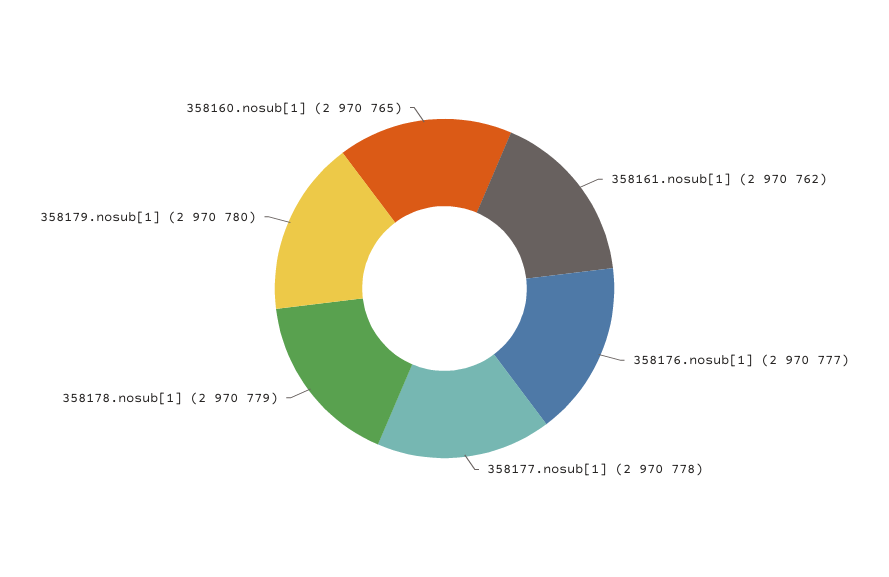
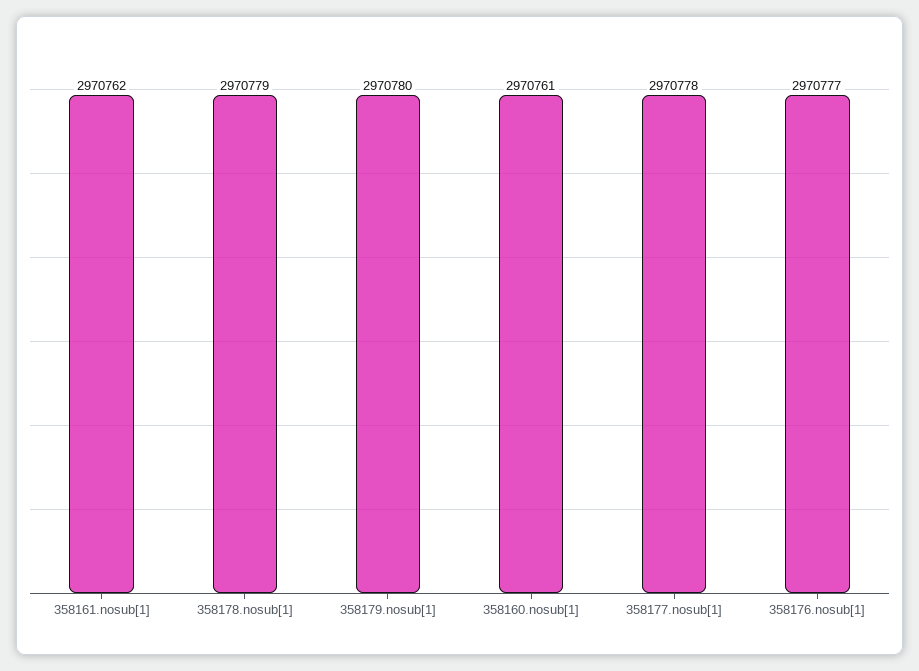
358160.nosub[1]: 2970765 -> 2970761

